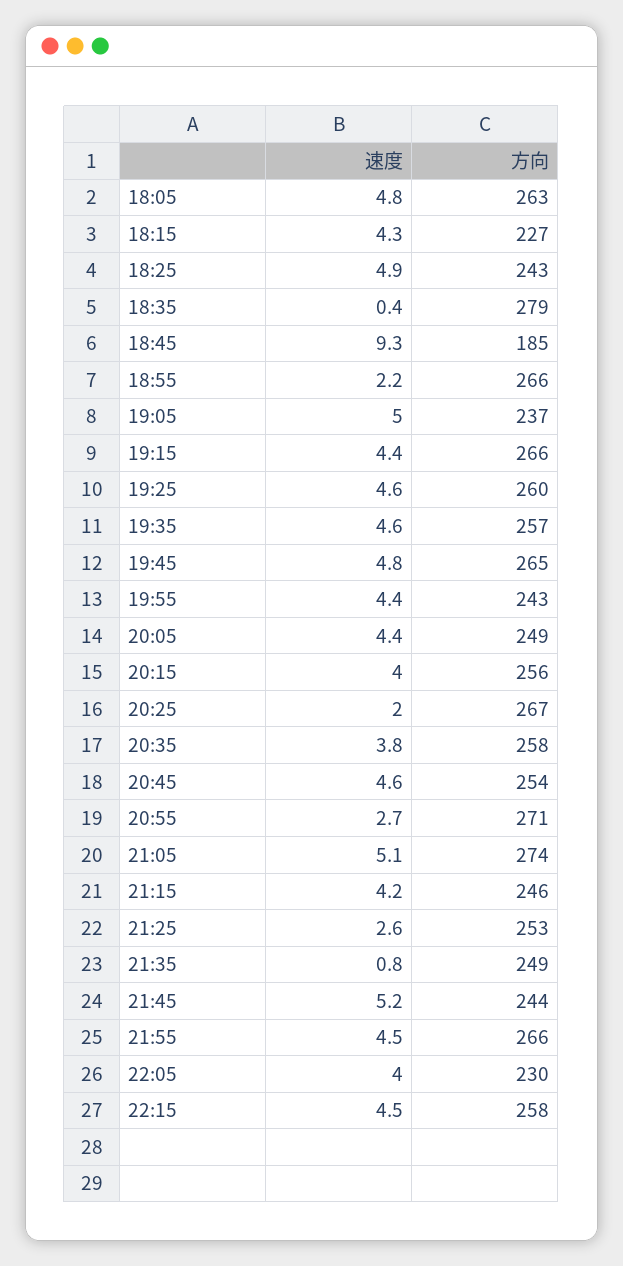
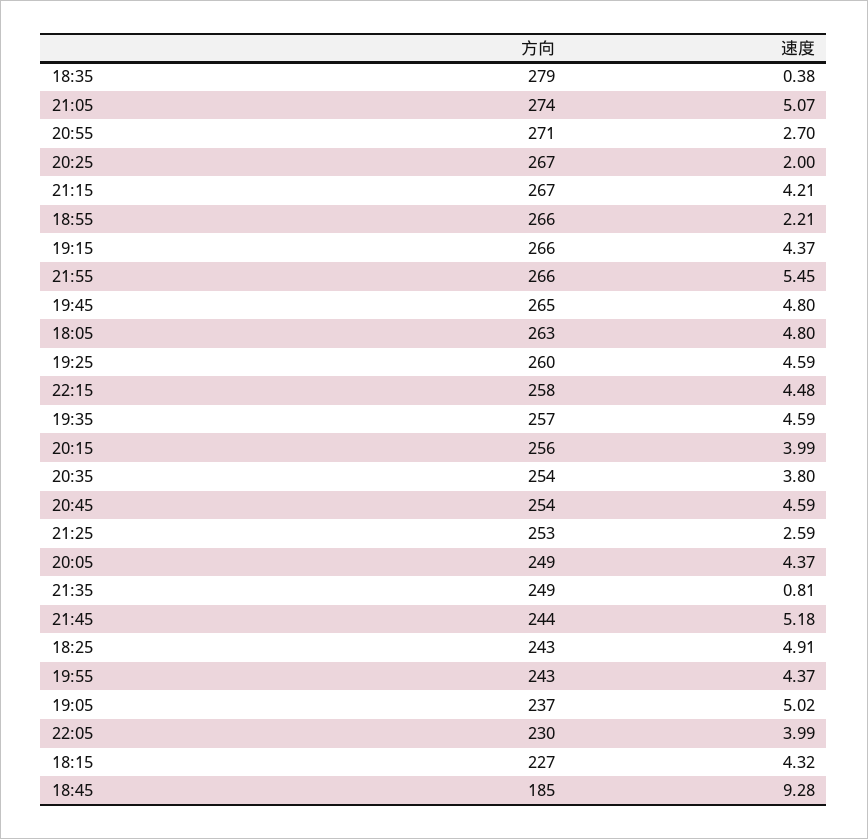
方向, 20:35: 258 -> 254
方向, 21:15: 246 -> 267
速度, 21:55: 4.5 -> 5.45

